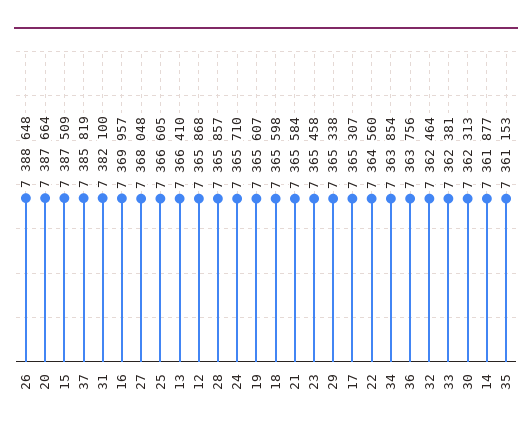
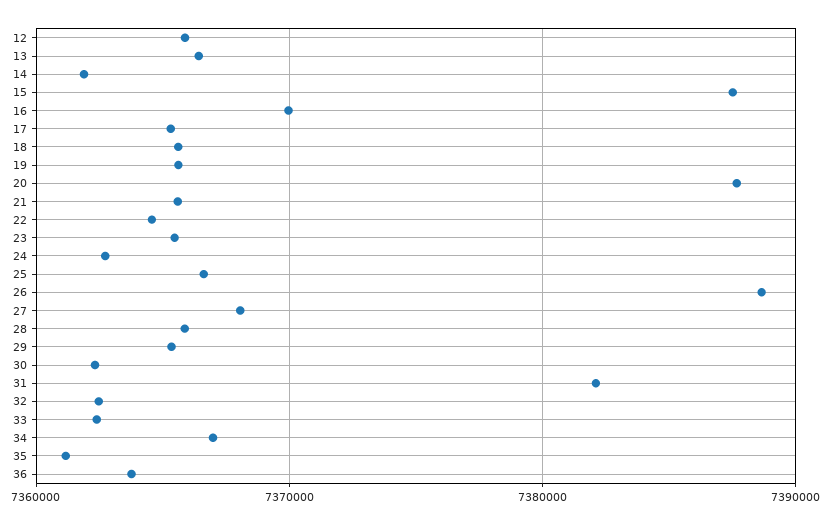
37: 7385819 -> none
24: 7365710 -> 7363000
34: 7363854 -> 7367000

